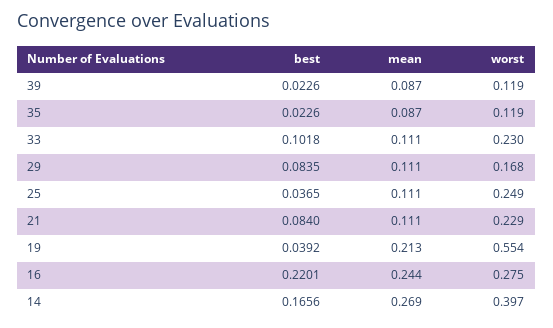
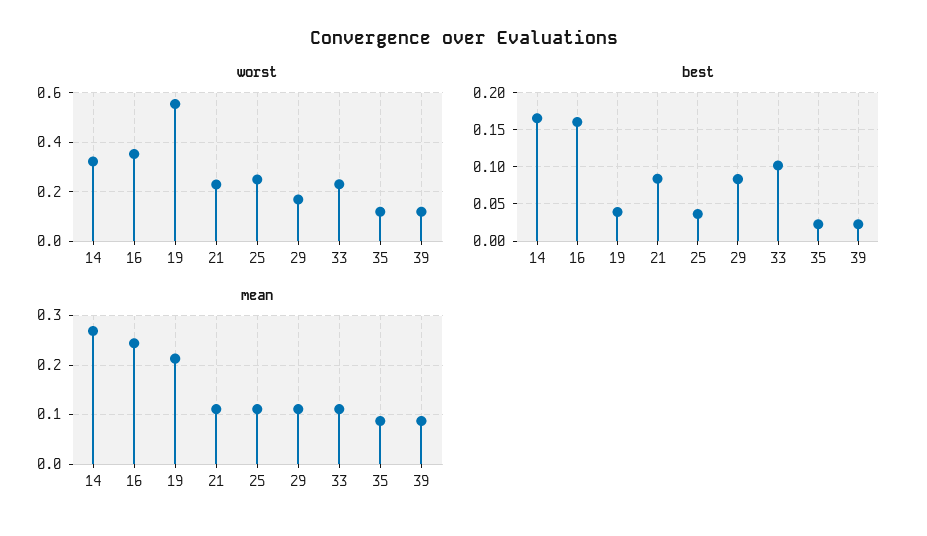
best, 16: 0.2201 -> 0.16
worst, 16: 0.275 -> 0.35
worst, 14: 0.397 -> 0.325

